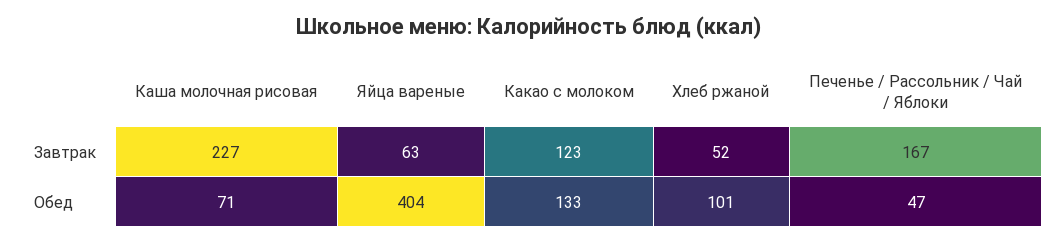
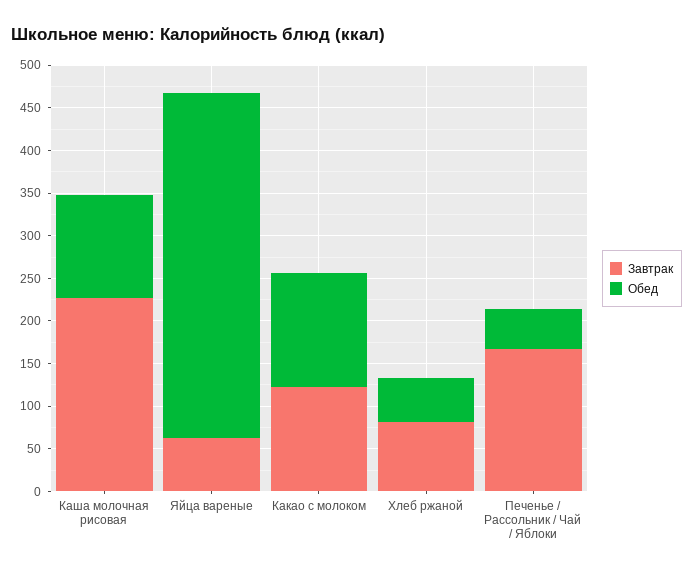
Завтрак, Хлеб ржаной: 52 -> 80
Обед, Каша молочная рисовая: 71 -> 120
Обед, Хлеб ржаной: 101 -> 50

